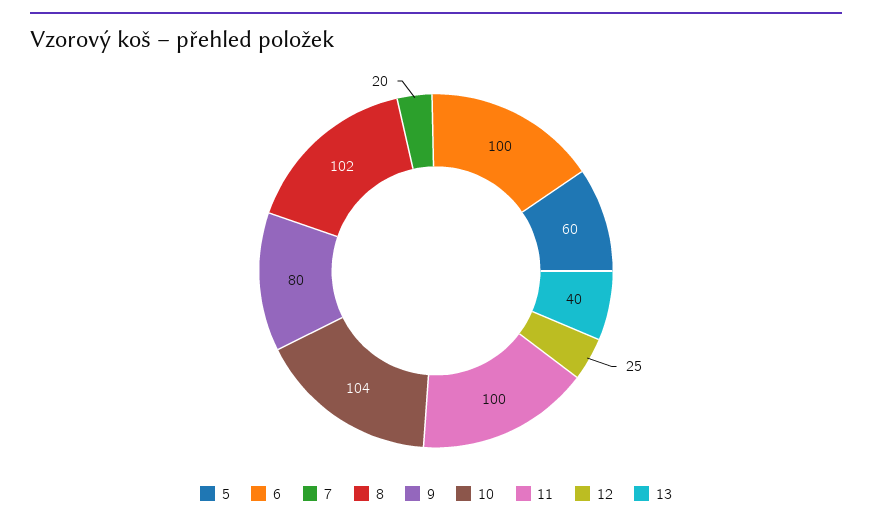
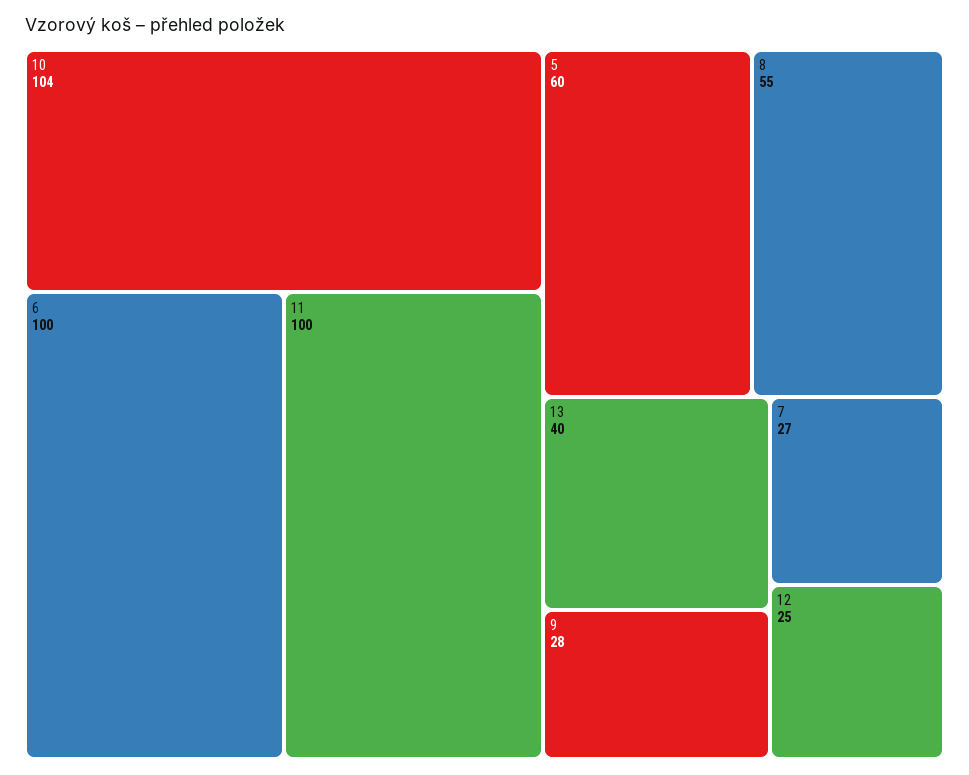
7: 20 -> 27
8: 102 -> 55
9: 80 -> 28

